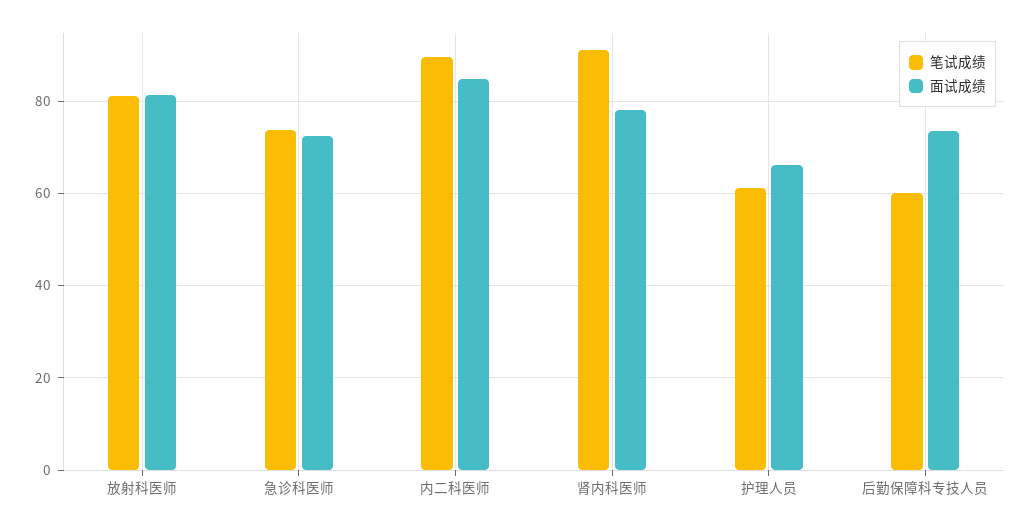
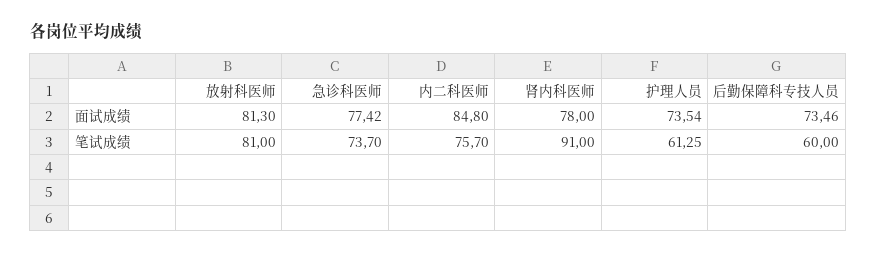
面试成绩, 急诊科医师: 72 -> 77.42
笔试成绩, 内二科医师: 90 -> 75.7
面试成绩, 护理人员: 66 -> 73.54

